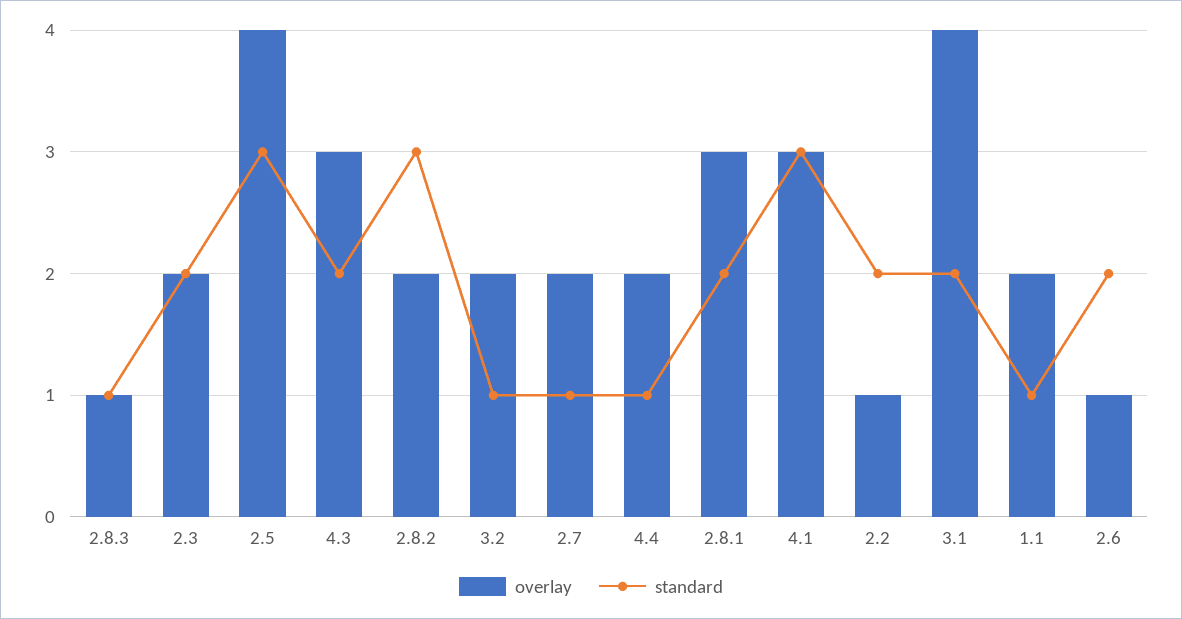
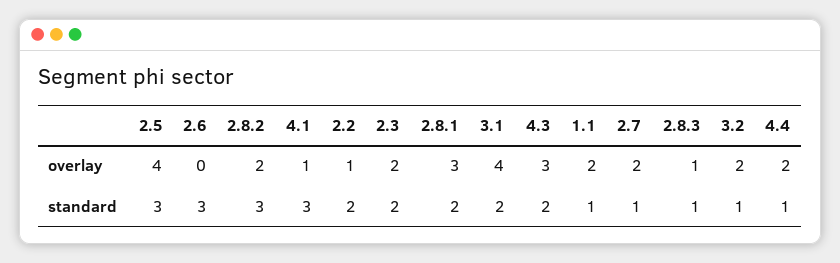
overlay, 4.1: 3 -> 1
overlay, 2.6: 1 -> 0
standard, 2.6: 2 -> 3

